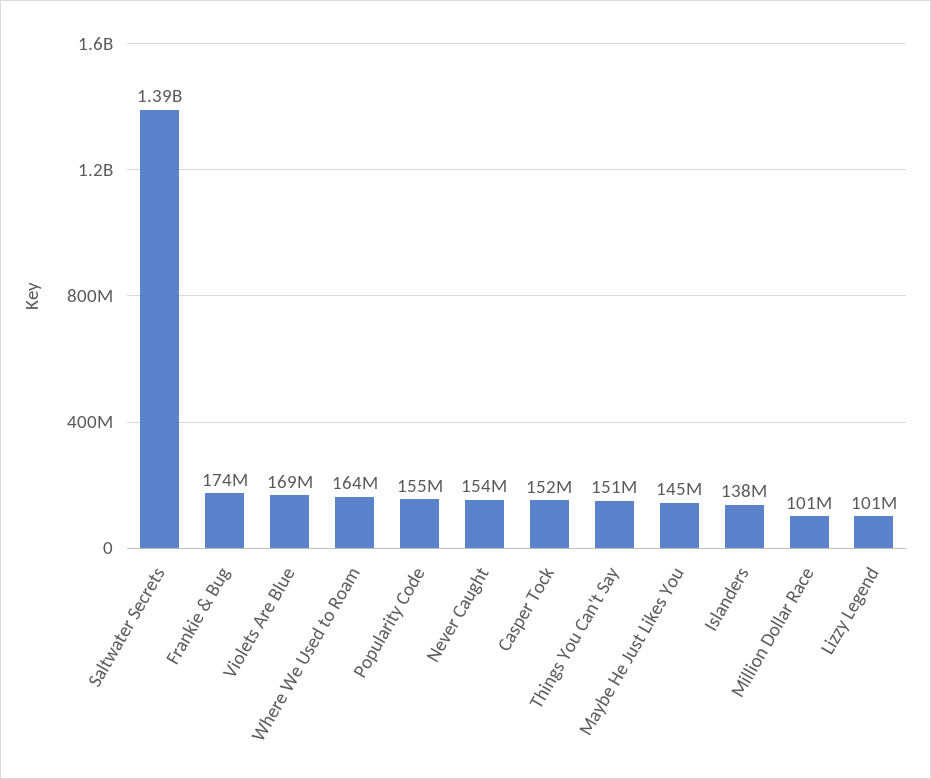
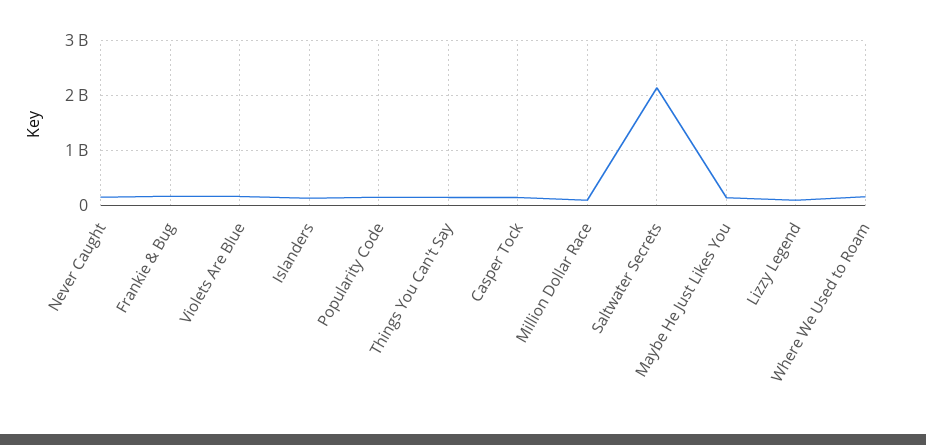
Saltwater Secrets: 1390000000 -> 2200000000

